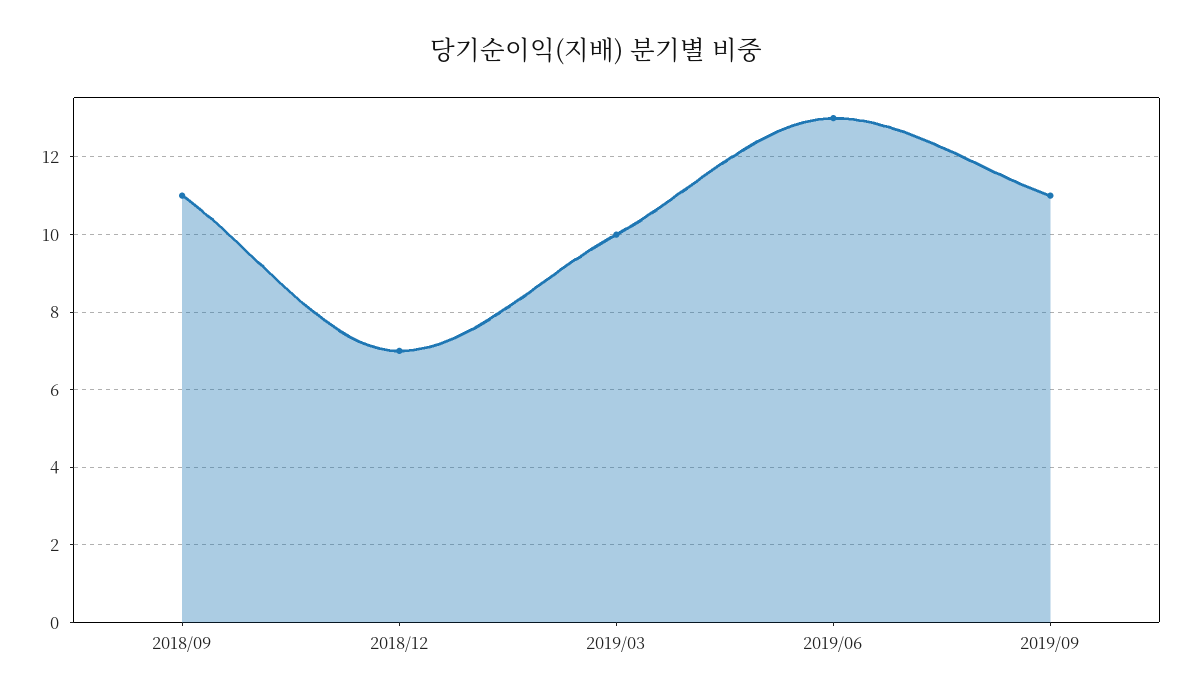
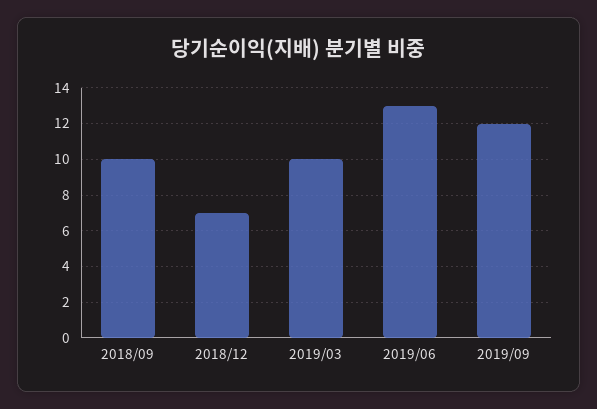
2018/09: 11 -> 10
2019/09: 11 -> 12

